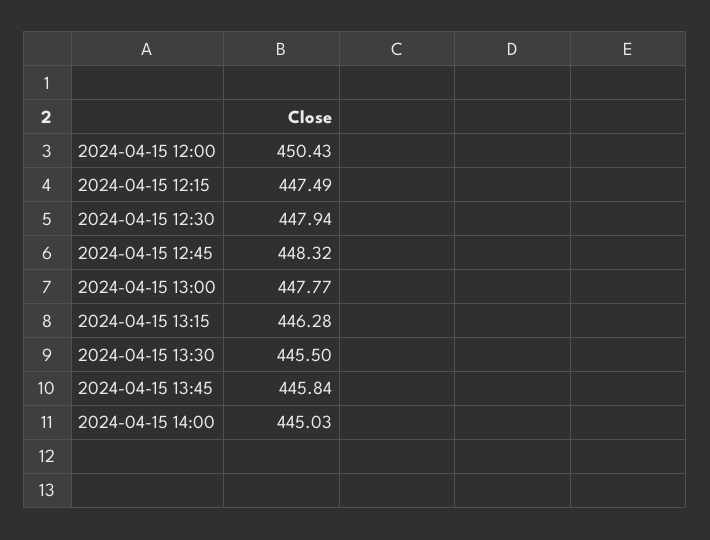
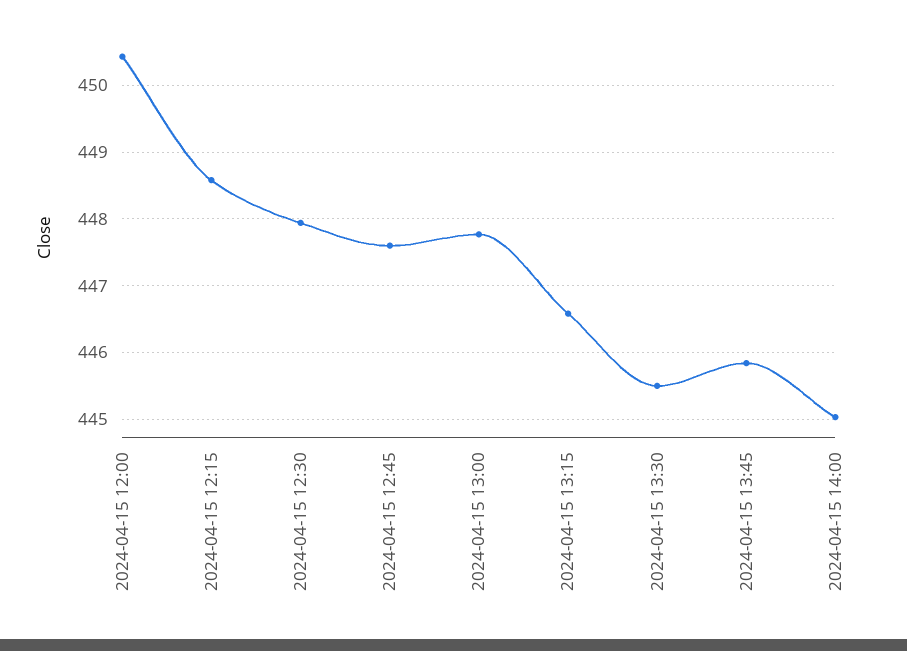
2024-04-15 12:15: 447.49 -> 448.6
2024-04-15 12:45: 448.32 -> 447.6
2024-04-15 13:15: 446.28 -> 446.6

